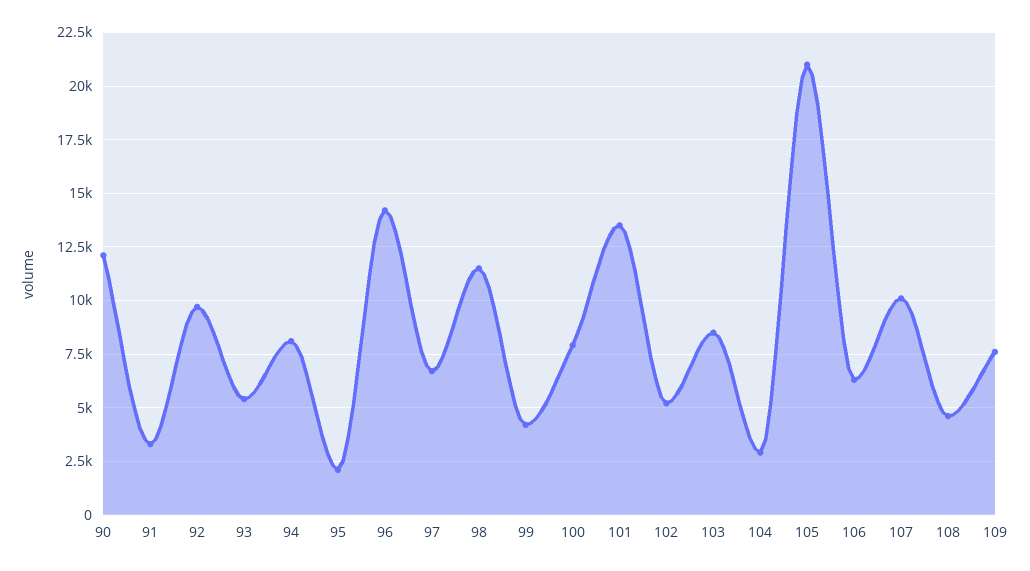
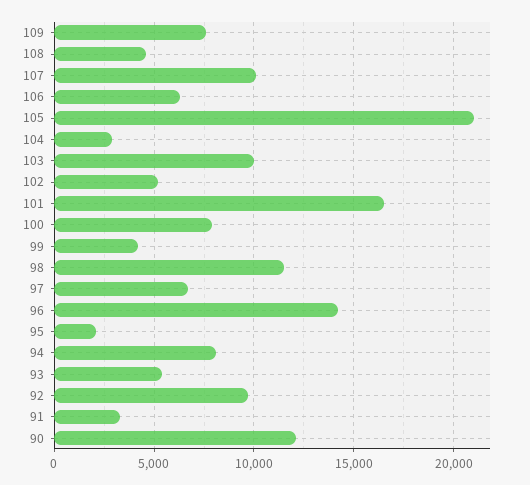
101: 13500 -> 16500
103: 8500 -> 10000

